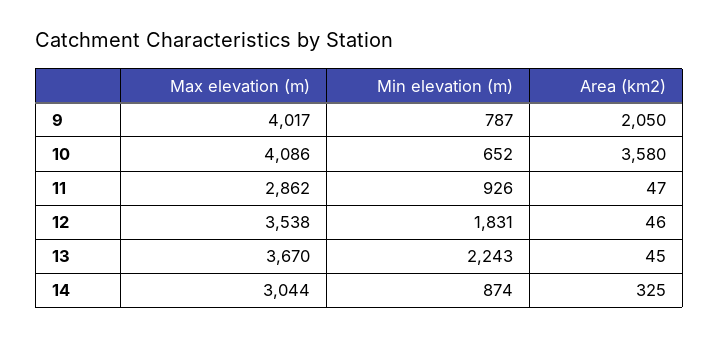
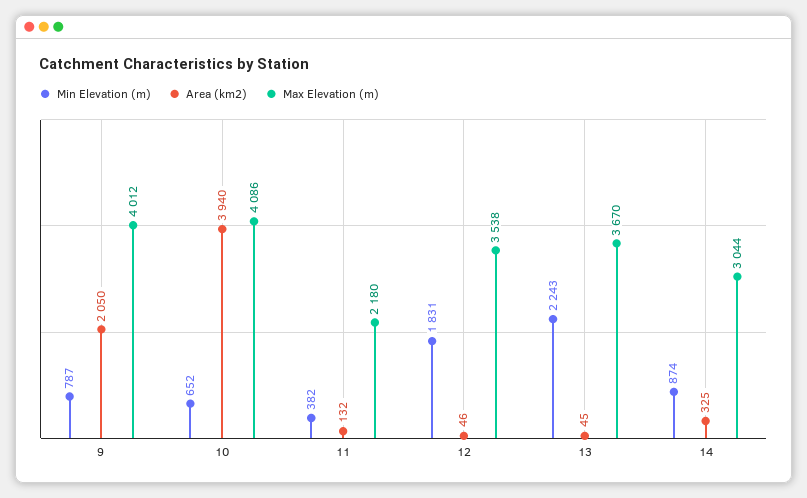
Max elevation (m), 9: 4017 -> 4012
Area (km2), 10: 3580 -> 3940
Max elevation (m), 11: 2862 -> 2180
Min elevation (m), 11: 926 -> 382
Area (km2), 11: 47 -> 132

